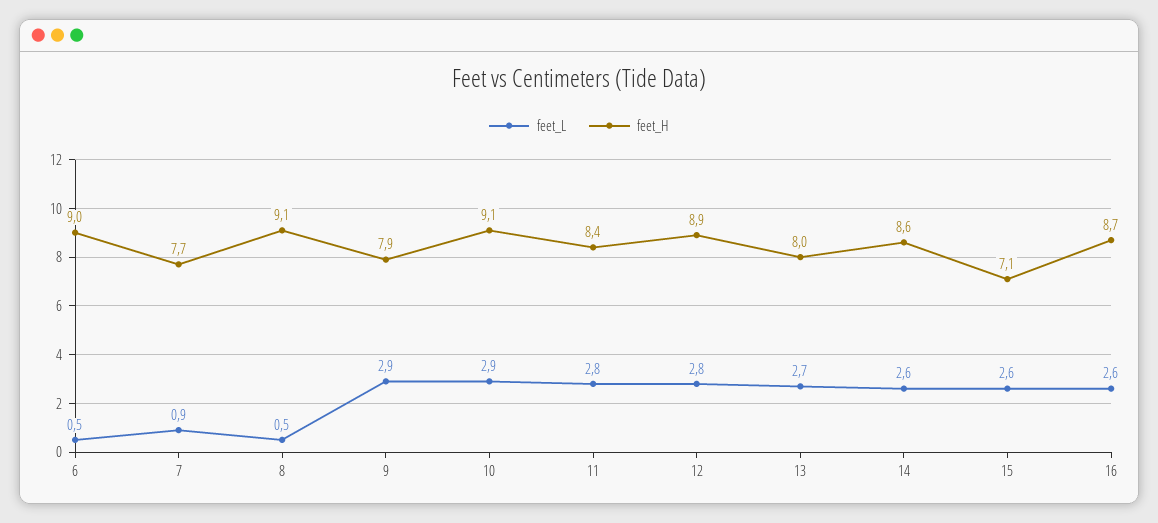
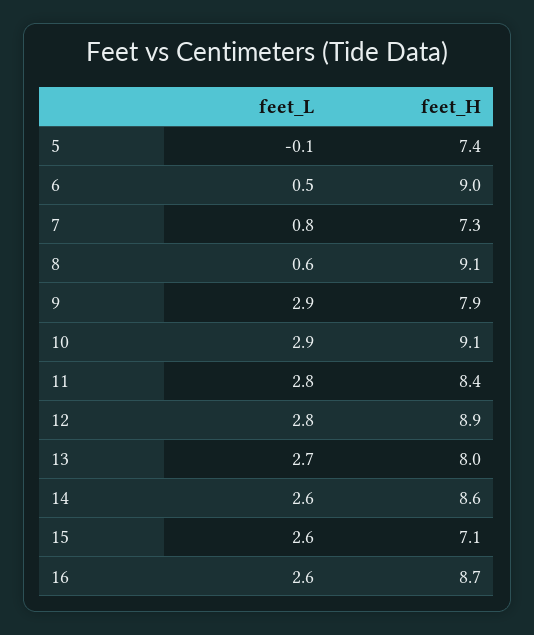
feet_L, 7: 0.9 -> 0.8
feet_H, 7: 7.7 -> 7.3
feet_L, 8: 0.5 -> 0.6
feet_L, 5: none -> -0.1
feet_H, 5: none -> 7.4

